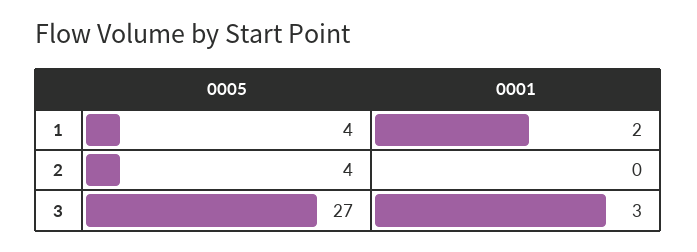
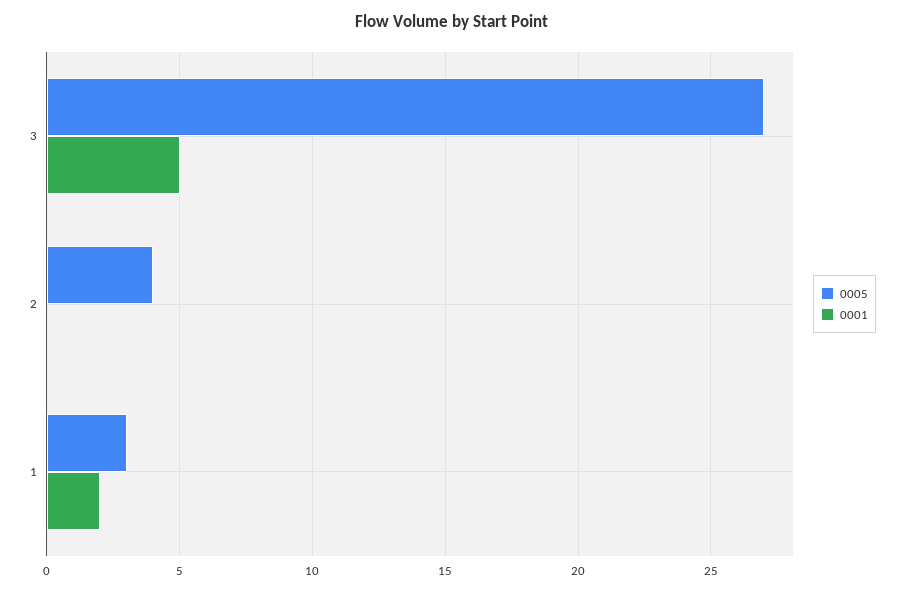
0005, 1: 4 -> 3
0001, 3: 3 -> 5

